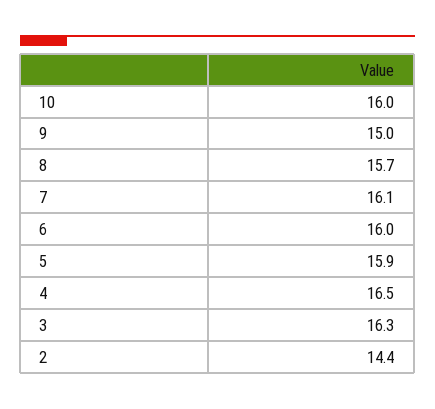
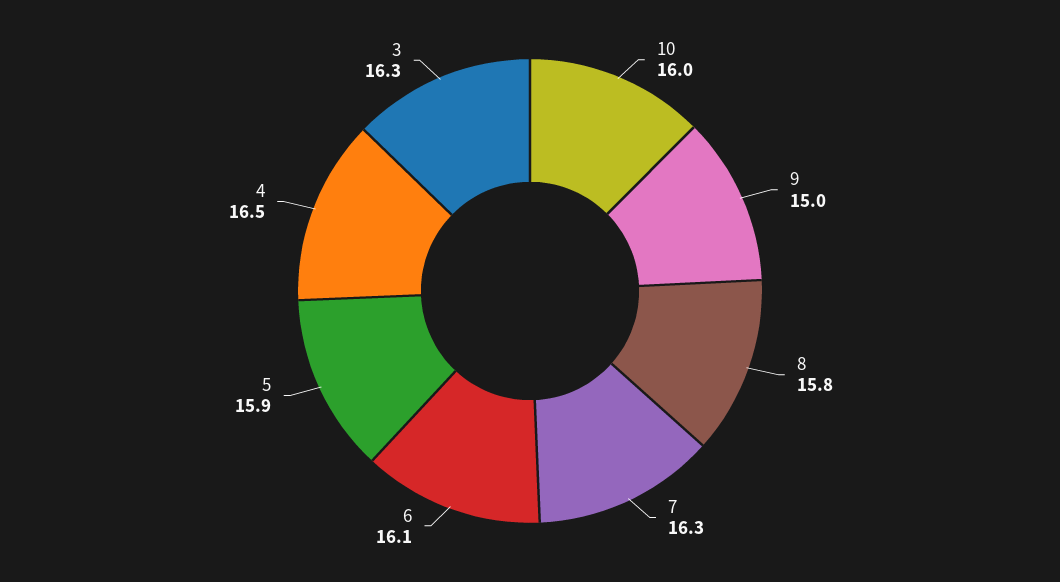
8: 15.7 -> 15.8
7: 16.1 -> 16.3
6: 16 -> 16.1
2: 14.4 -> none

